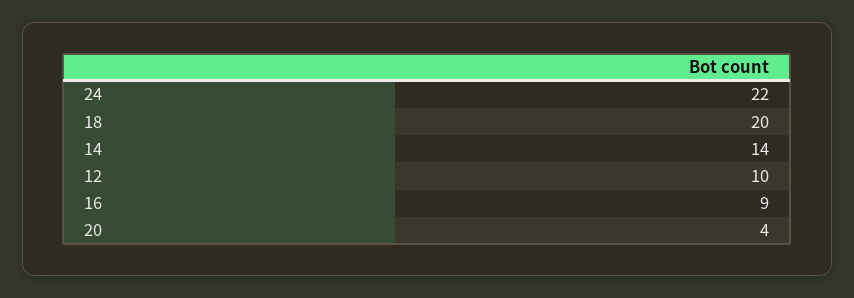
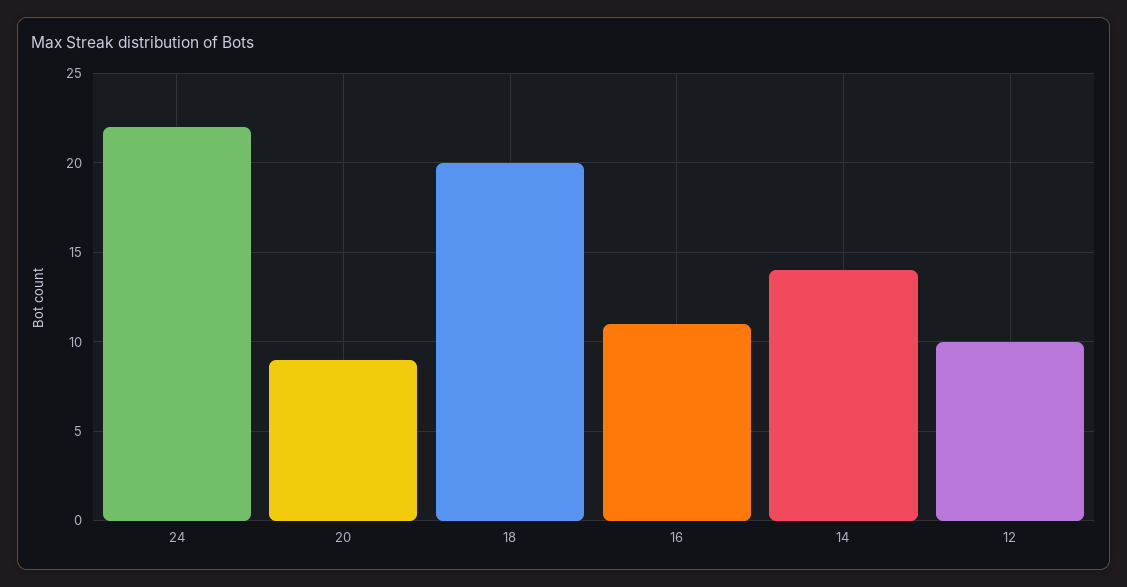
16: 9 -> 11
20: 4 -> 9

